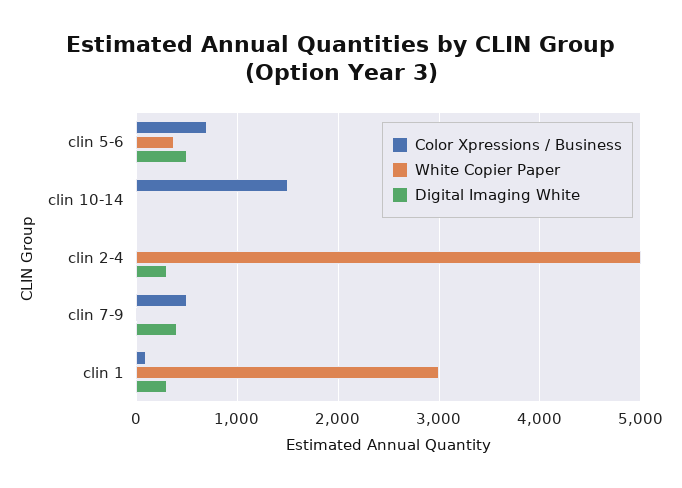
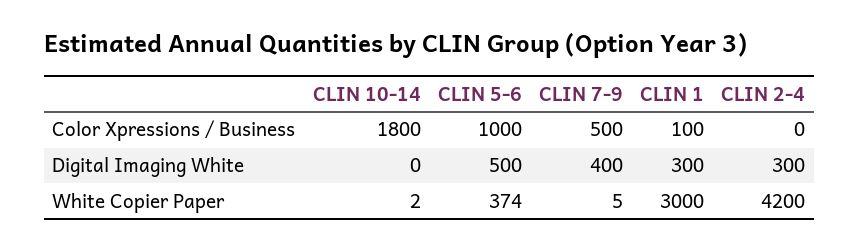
Color Xpressions / Business, clin 5-6: 700 -> 1000
Color Xpressions / Business, clin 10-14: 1500 -> 1800
White Copier Paper, clin 2-4: 5000 -> 4200

